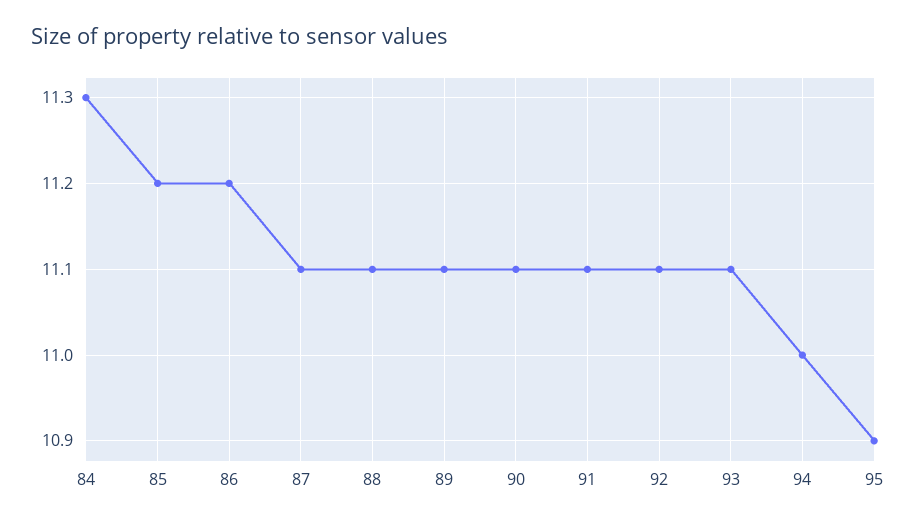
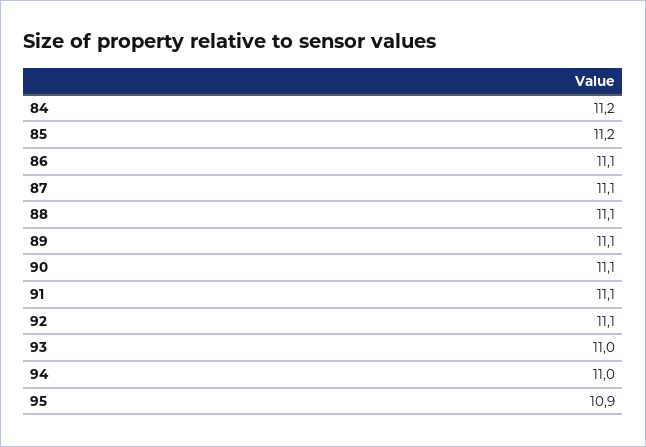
84: 11.3 -> 11.2
86: 11.2 -> 11.1
93: 11.1 -> 11

